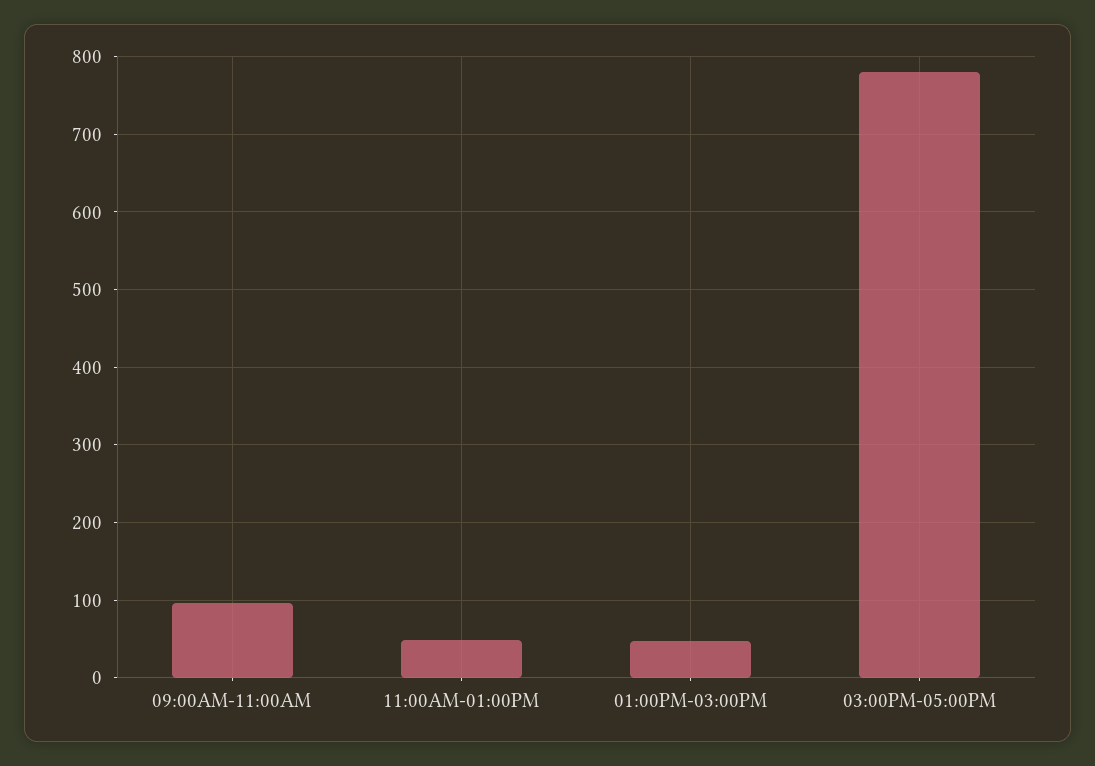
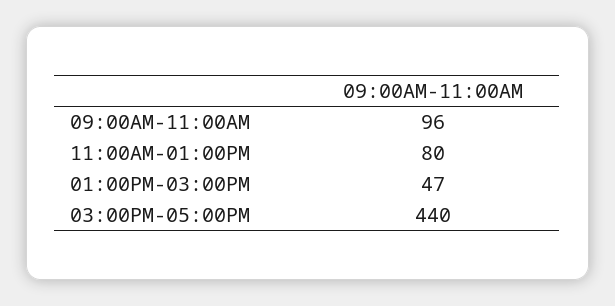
11:00AM-01:00PM: 50 -> 80
03:00PM-05:00PM: 780 -> 440

